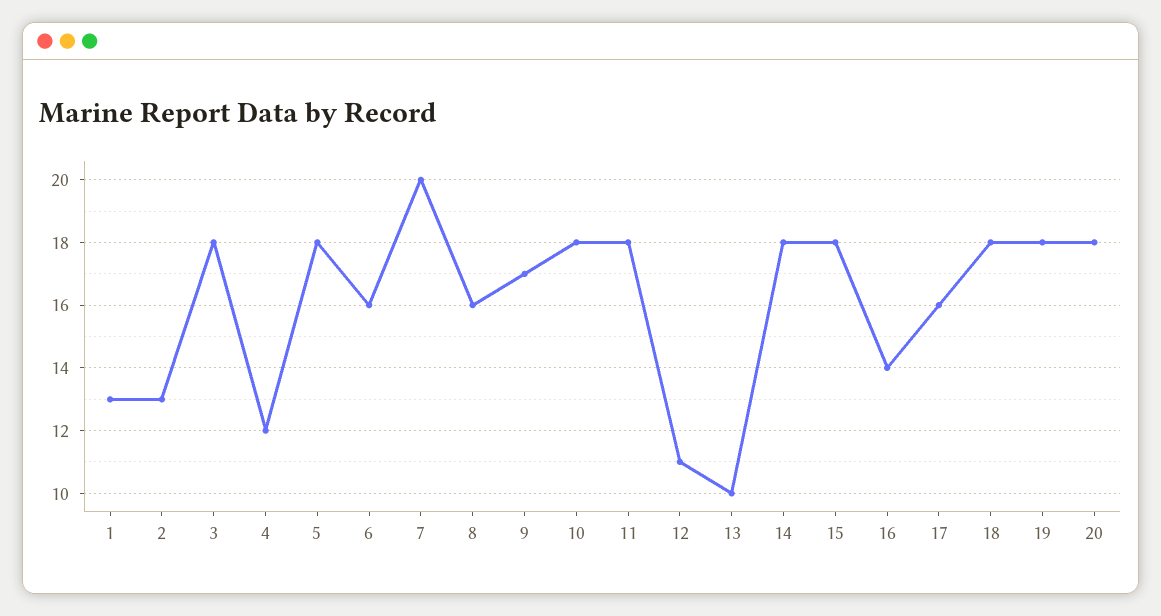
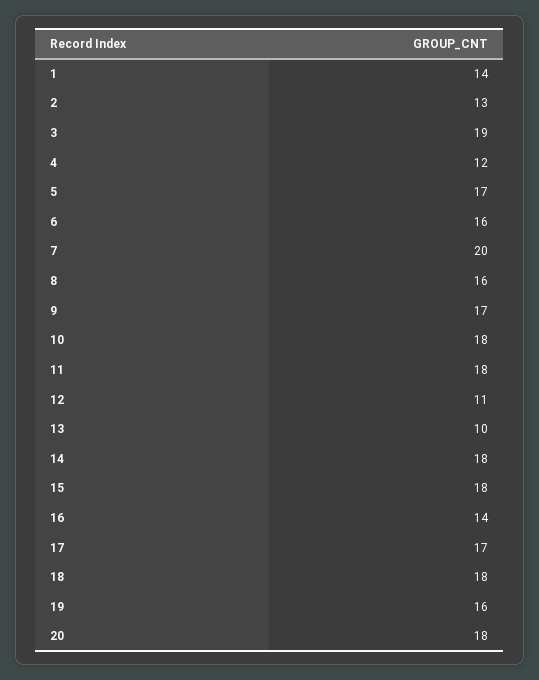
1: 13 -> 14
3: 18 -> 19
5: 18 -> 17
17: 16 -> 17
19: 18 -> 16

